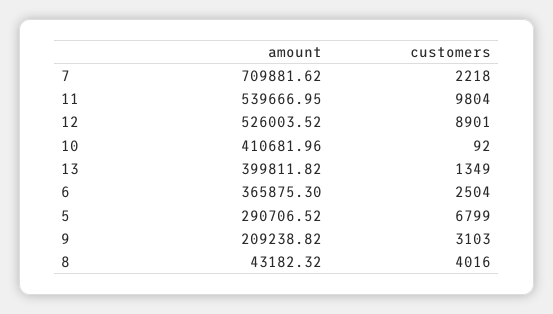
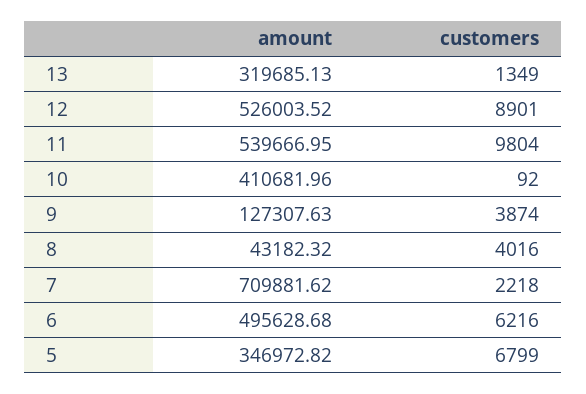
amount, 13: 399811.82 -> 319685.13
amount, 6: 365875.3 -> 495628.68
customers, 6: 2504 -> 6216
amount, 5: 290706.52 -> 346972.82
amount, 9: 209238.82 -> 127307.63
customers, 9: 3103 -> 3874

